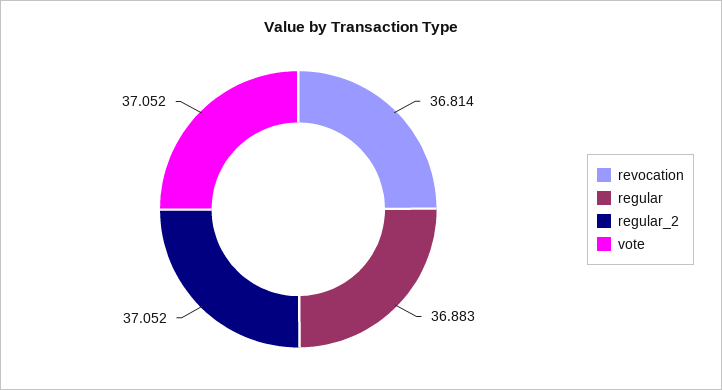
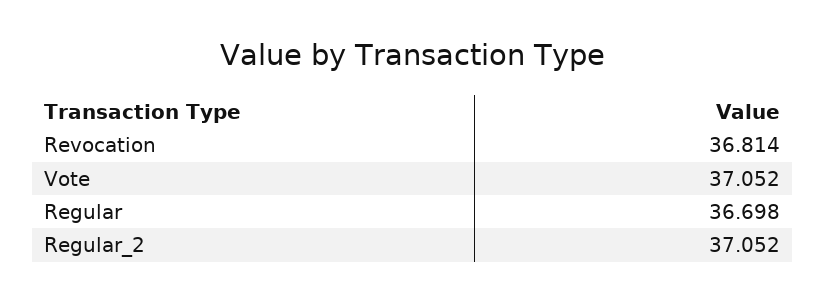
regular: 36.883 -> 36.698

